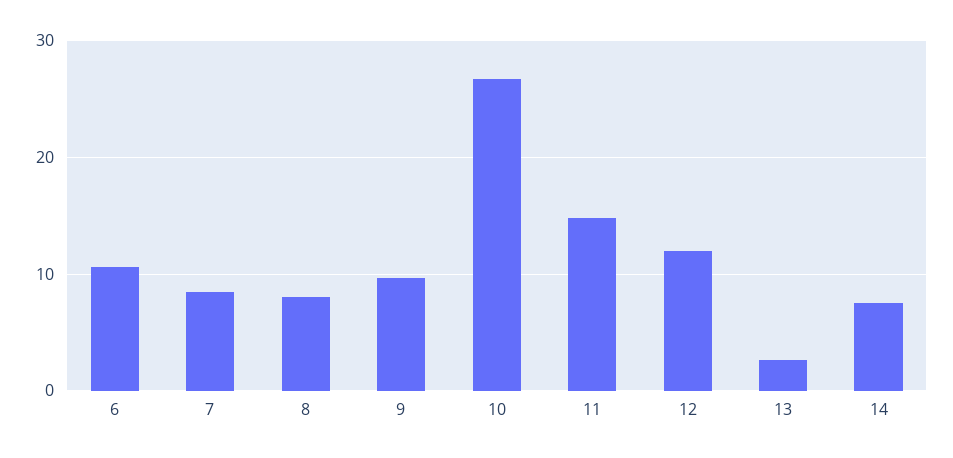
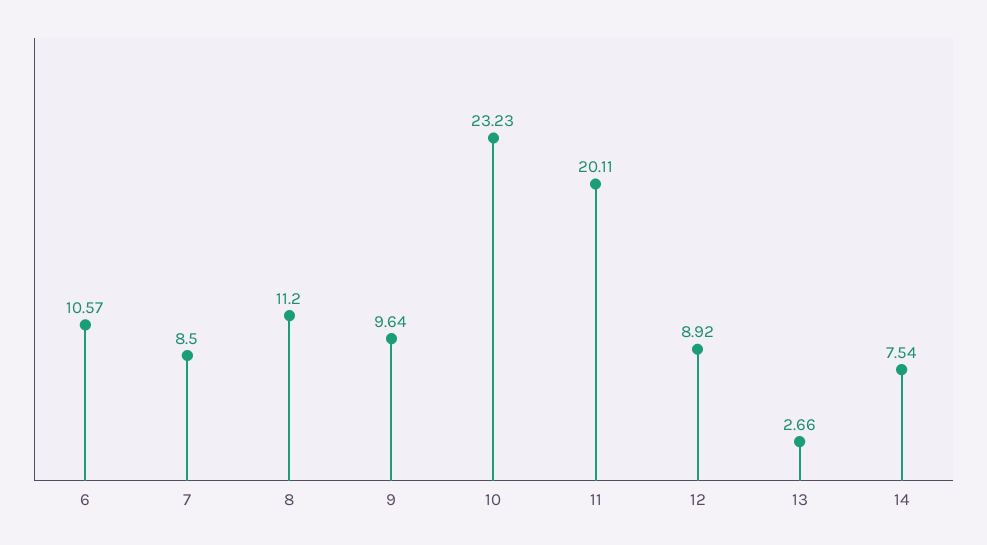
8: 8 -> 11.2
10: 27 -> 23.23
11: 15 -> 20.11
12: 12 -> 8.92

